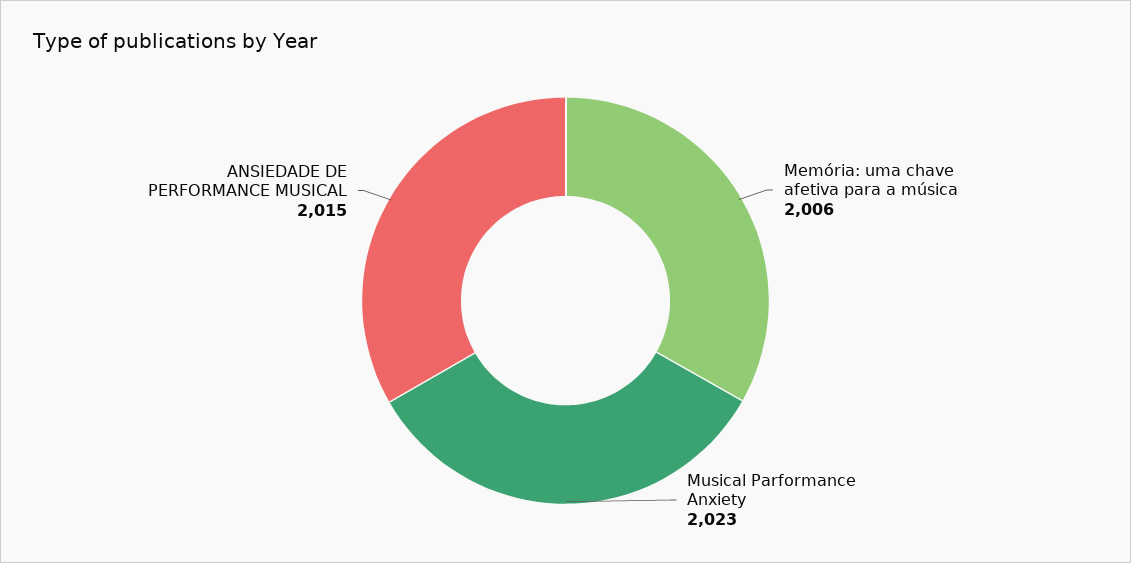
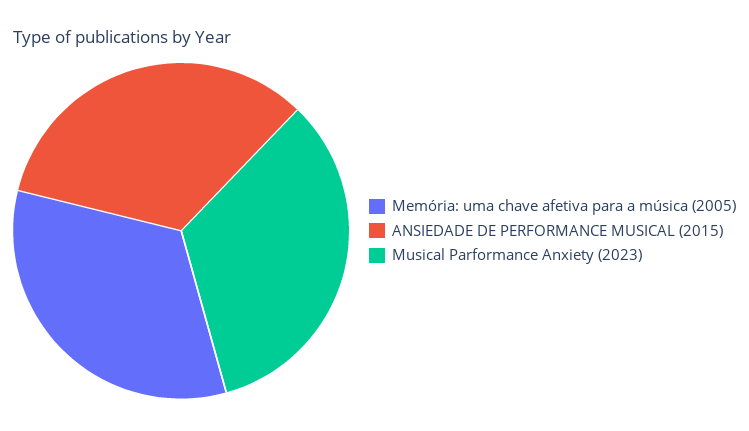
Memória: uma chave afetiva para a música: 2006 -> 2005

